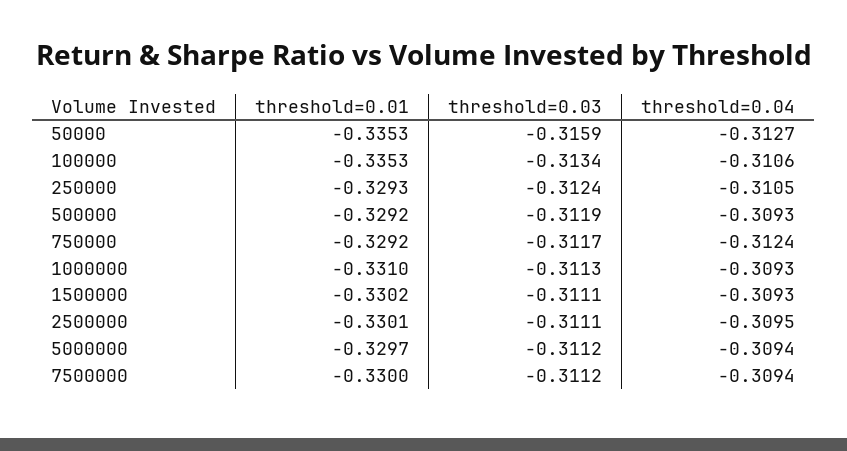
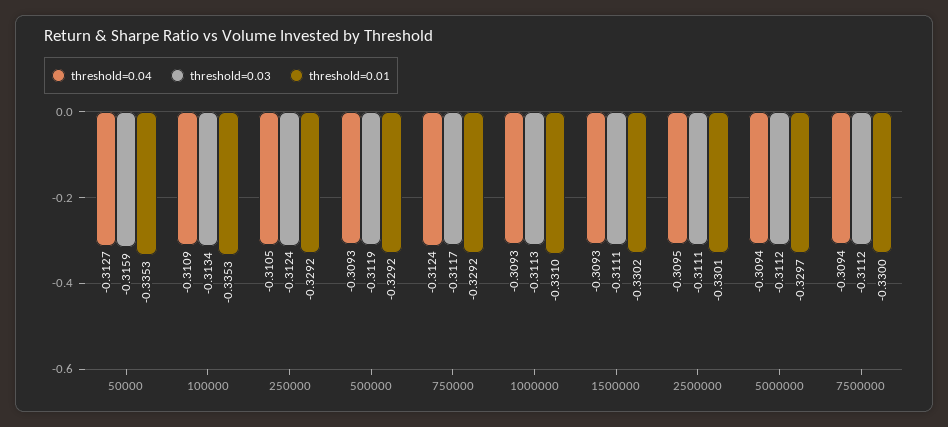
threshold=0.04, 100000: -0.3106 -> -0.3109
threshold=0.01, 250000: -0.3293 -> -0.3292

